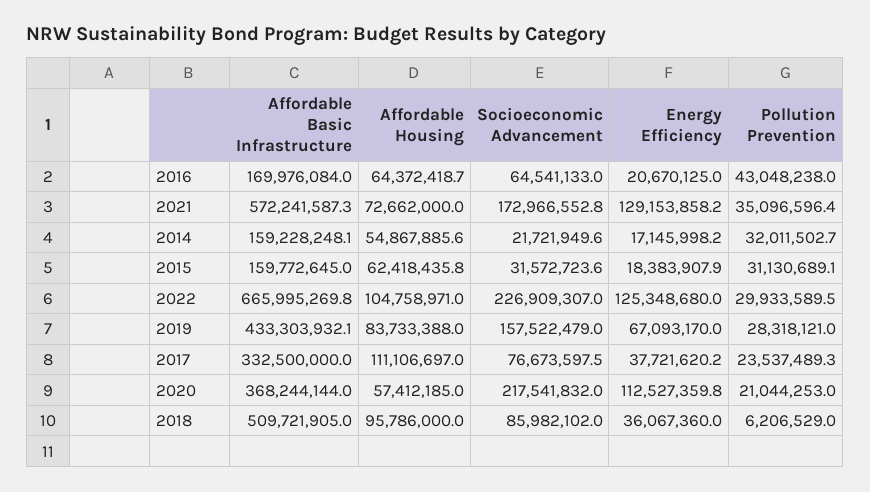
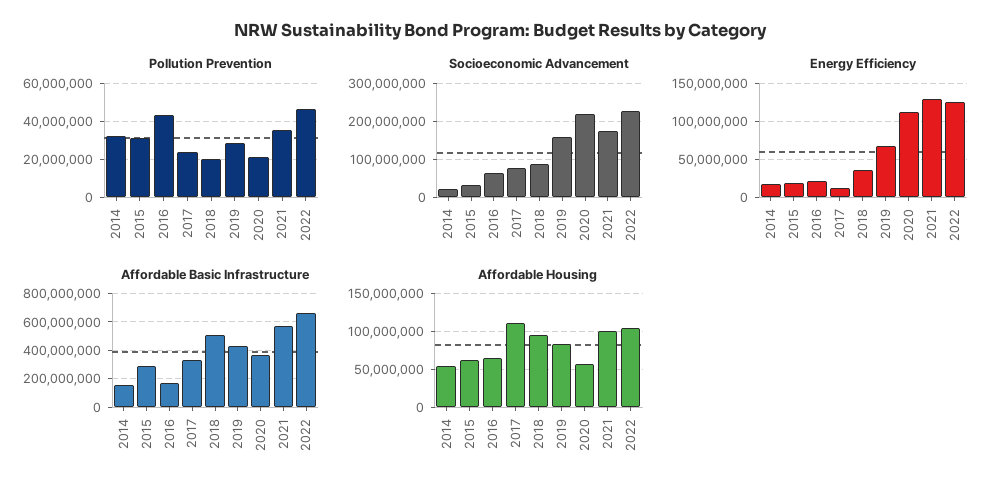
Affordable Housing, 2021: 72662000 -> 100000000
Affordable Basic Infrastructure, 2015: 159772645 -> 300000000
Pollution Prevention, 2022: 29933589.5 -> 45000000
Energy Efficiency, 2017: 37721620.2 -> 10000000
Pollution Prevention, 2018: 6206529 -> 20000000

